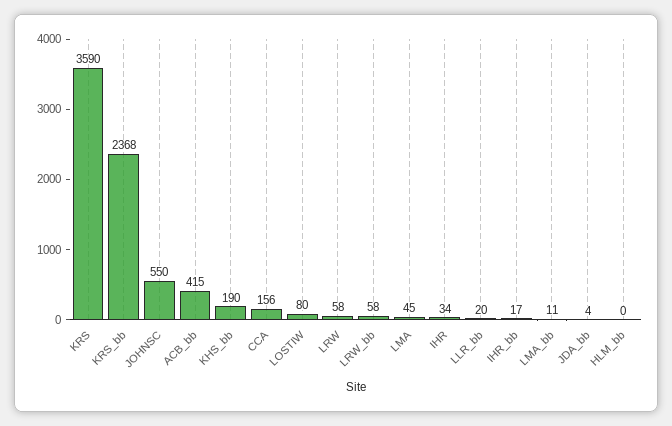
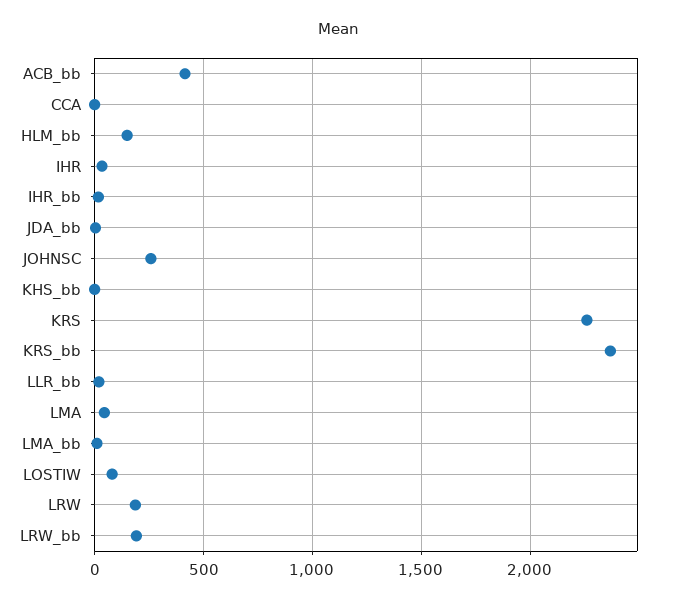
KRS: 3590 -> 2250
JOHNSC: 550 -> 250
KHS_bb: 190 -> 0
CCA: 156 -> 0
LRW: 58 -> 200
LRW_bb: 58 -> 200
HLM_bb: 0 -> 150

